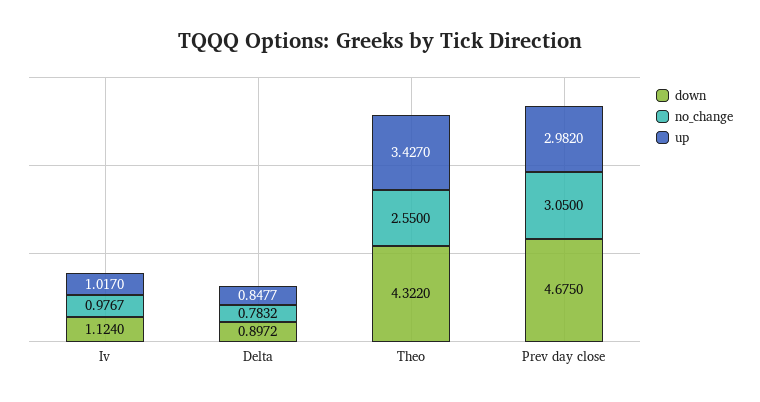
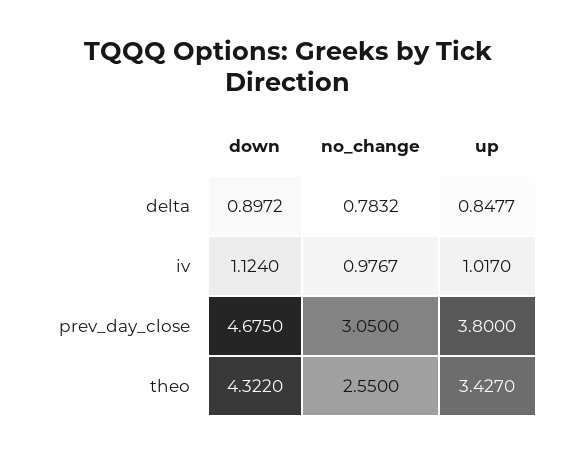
up, Prev day close: 2.982 -> 3.8

